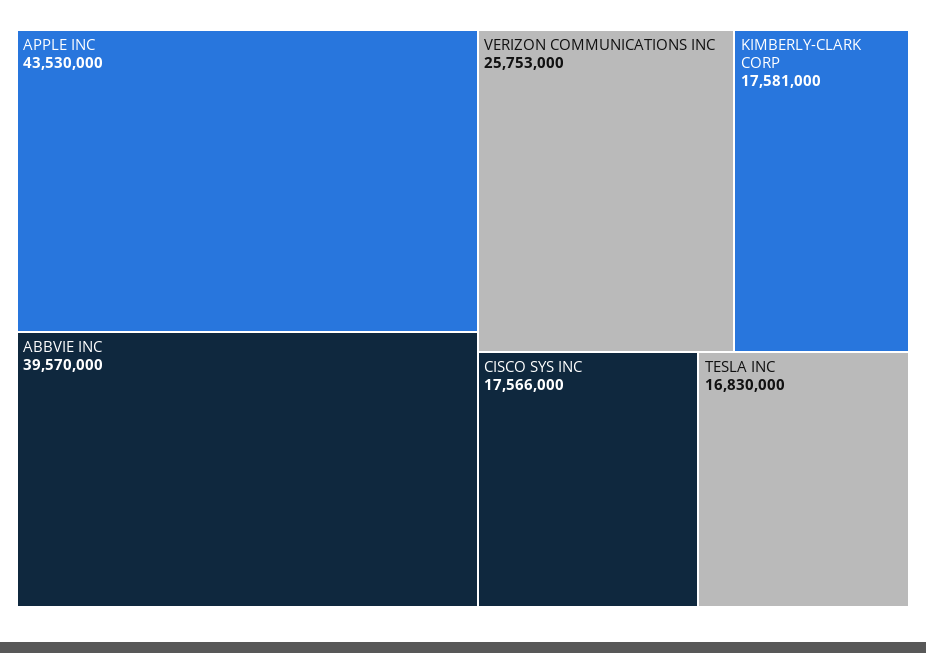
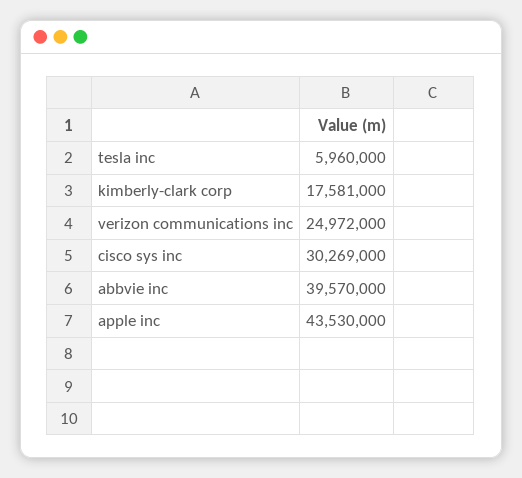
VERIZON COMMUNICATIONS INC: 25753000 -> 24972000
CISCO SYS INC: 17566000 -> 30269000
TESLA INC: 16830000 -> 5960000

